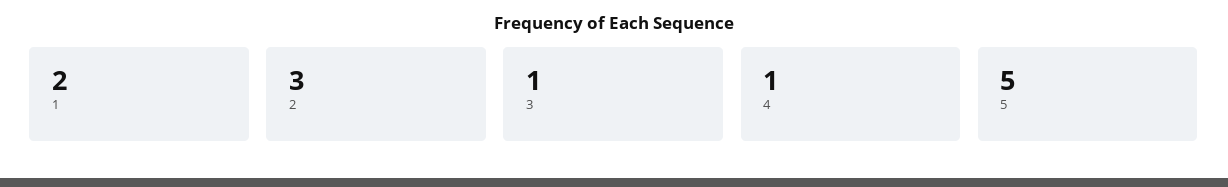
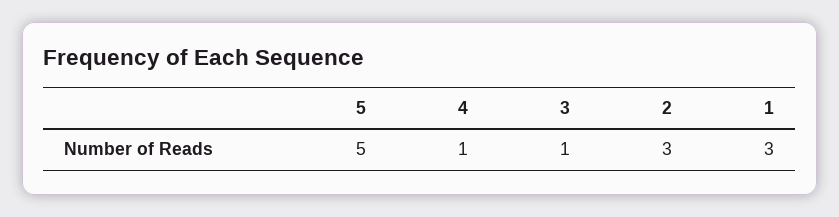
1: 2 -> 3

